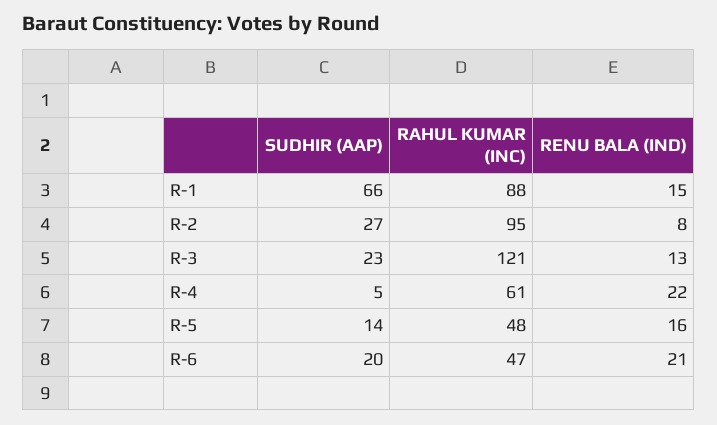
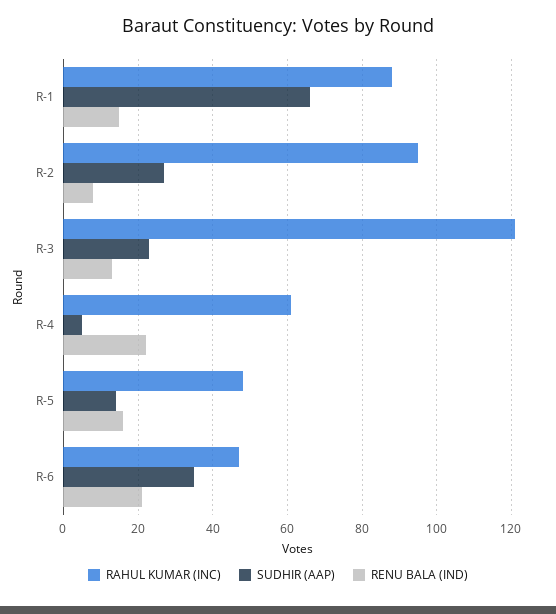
SUDHIR (AAP), R-6: 20 -> 35

